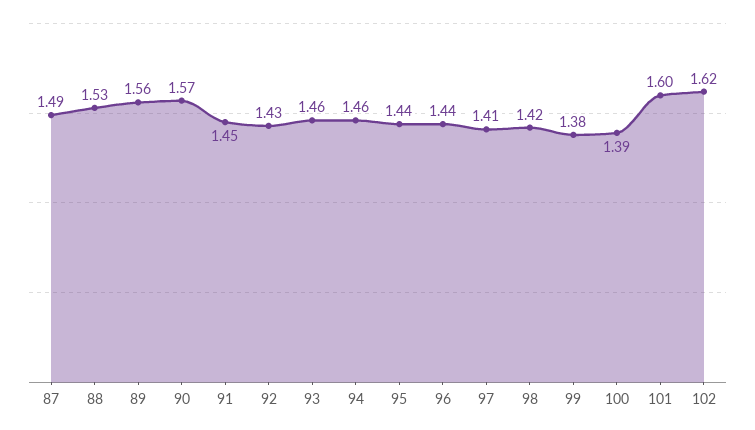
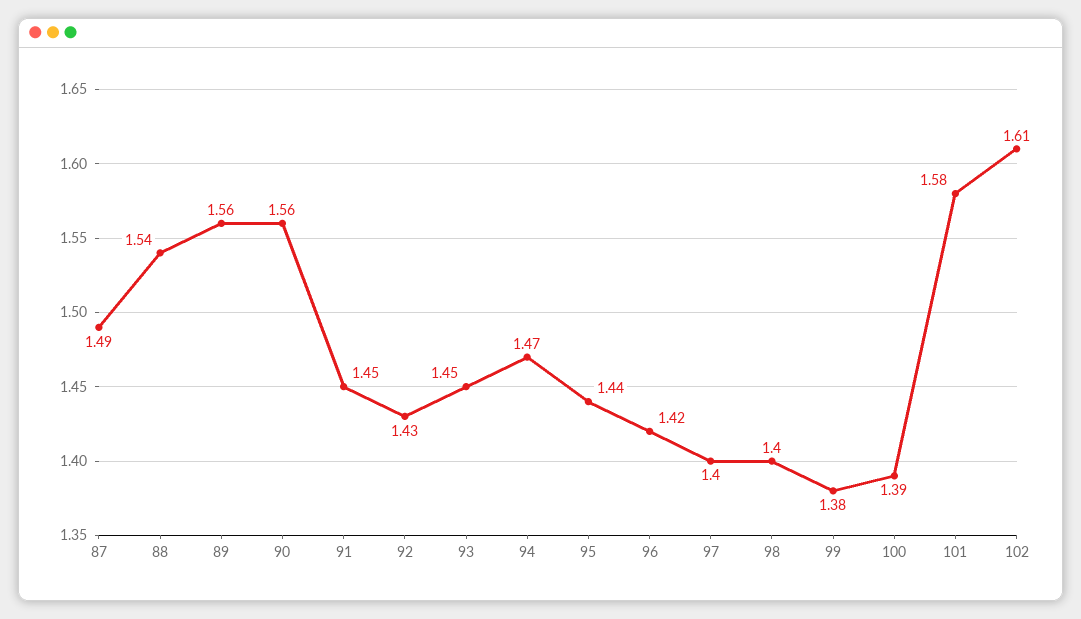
88: 1.53 -> 1.54
90: 1.57 -> 1.56
93: 1.46 -> 1.45
94: 1.46 -> 1.47
96: 1.44 -> 1.42
97: 1.41 -> 1.4
98: 1.42 -> 1.4
101: 1.6 -> 1.58
102: 1.62 -> 1.61

